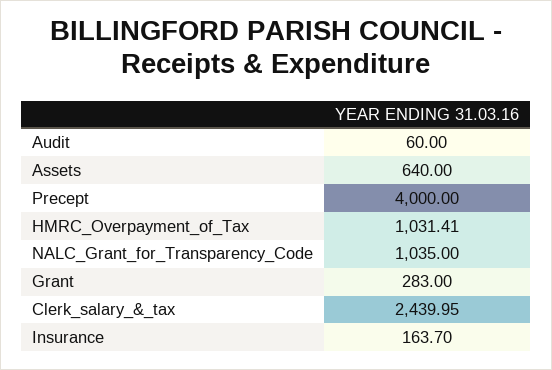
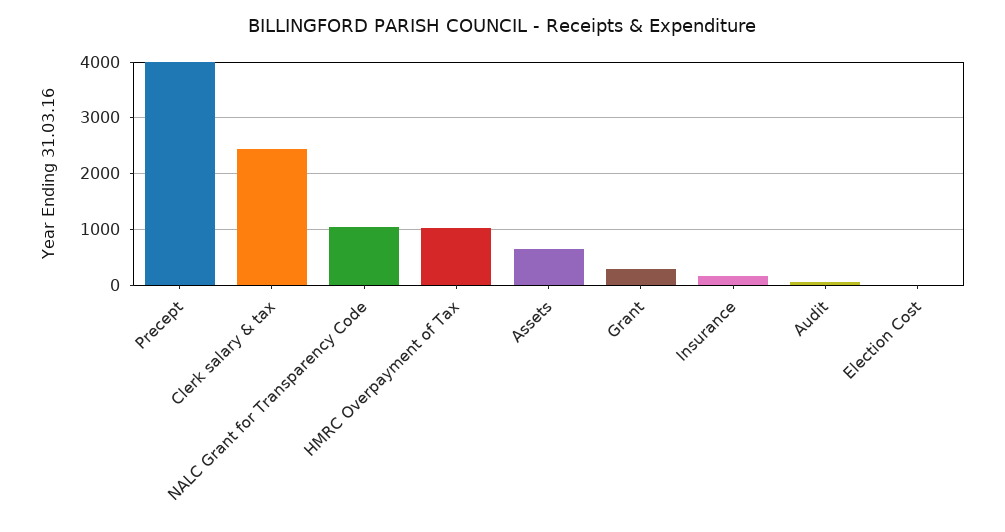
Election Cost: none -> 0

